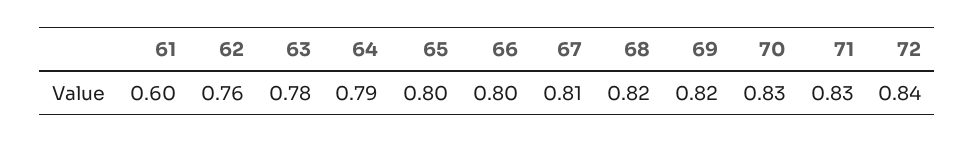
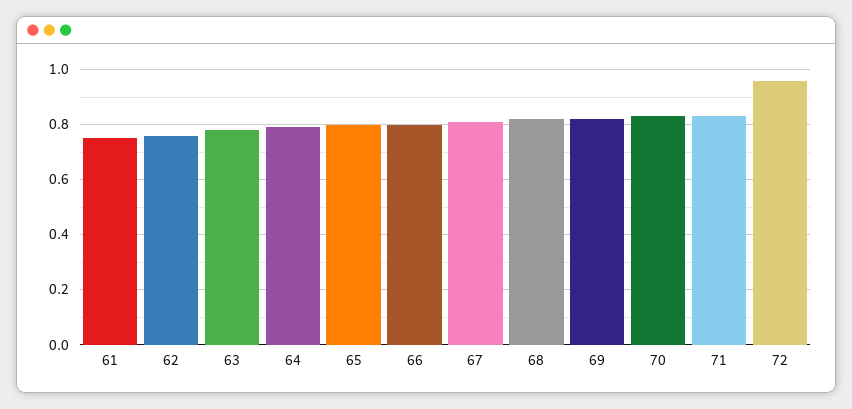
61: 0.6 -> 0.75
72: 0.84 -> 0.95

